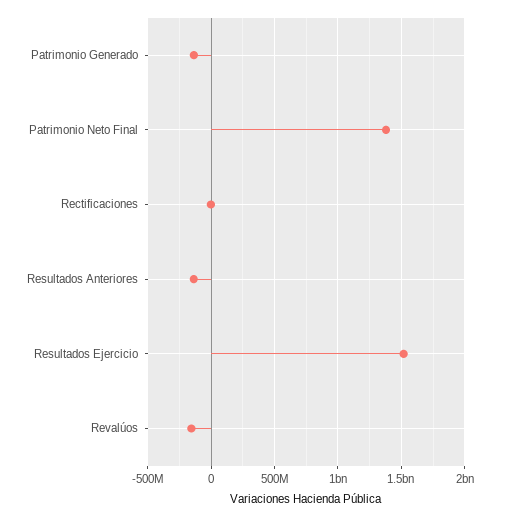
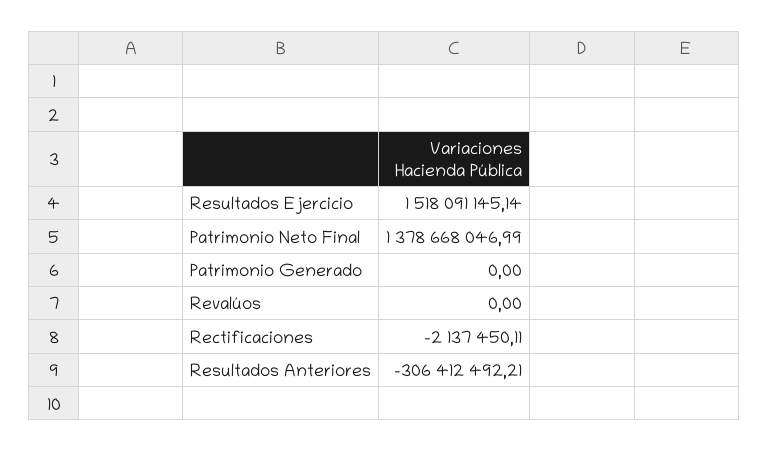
Patrimonio Generado: -150000000 -> 0
Resultados Anteriores: -150000000 -> -306412492.21
Revalúos: -150000000 -> 0

